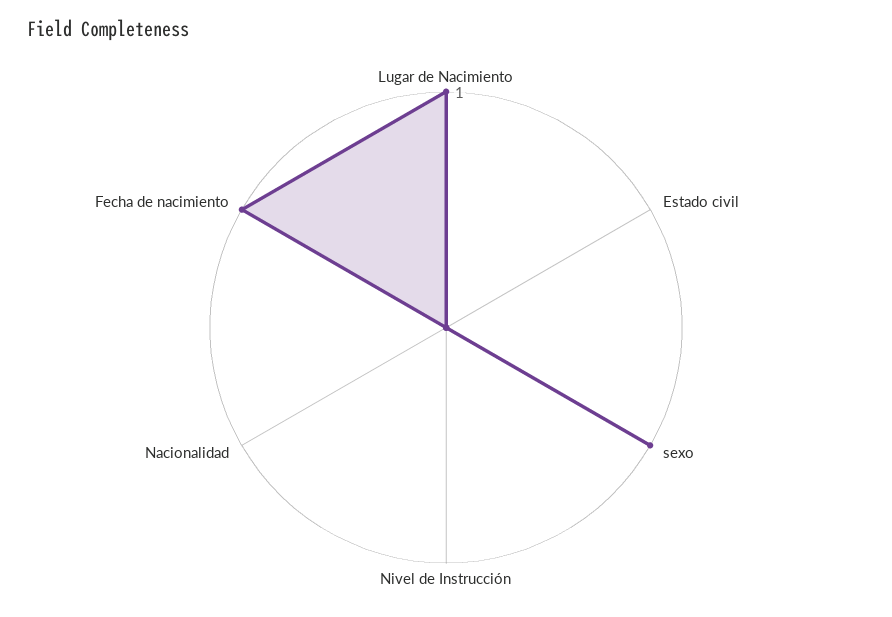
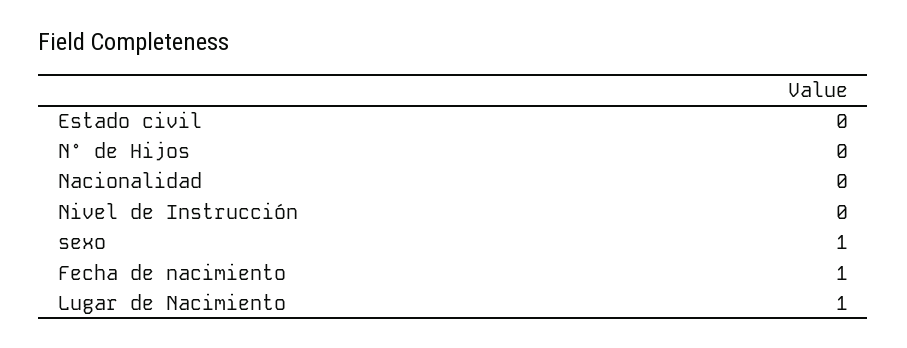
N° de Hijos: none -> 0

